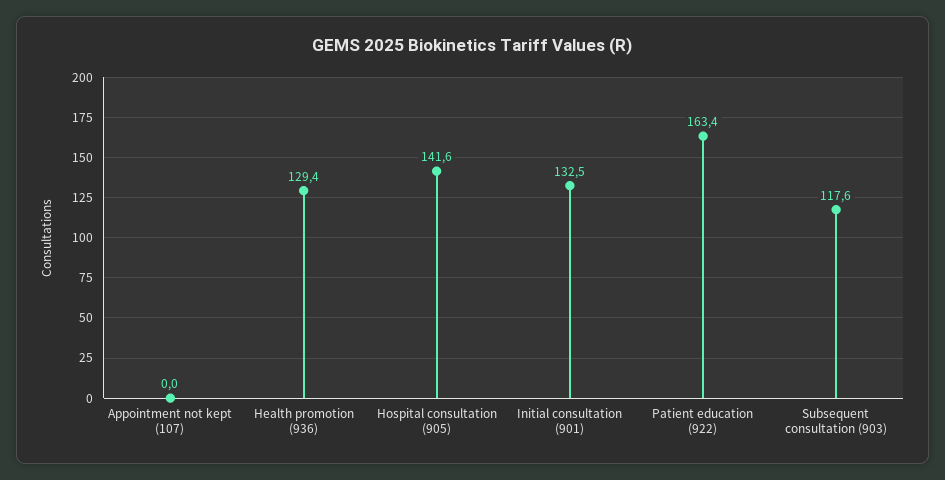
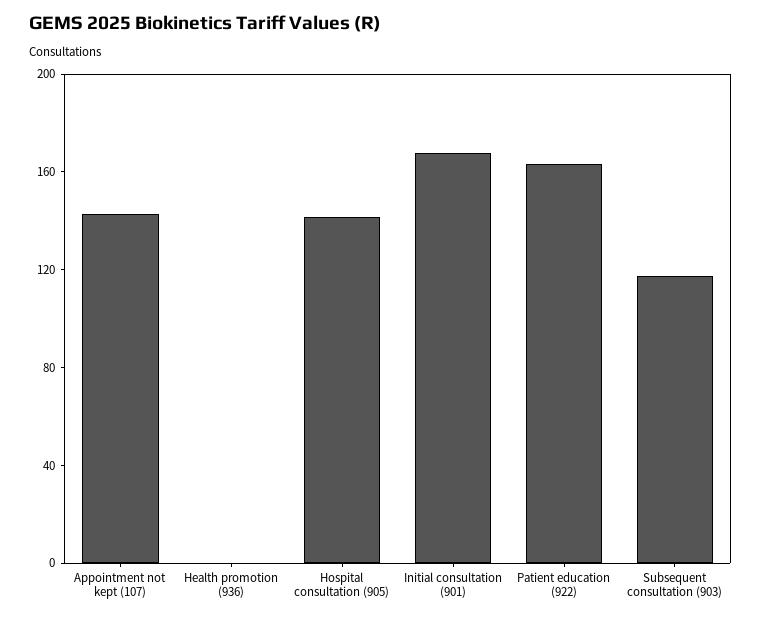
Appointment not kept (107): 0 -> 140
Health promotion (936): 129.4 -> 0
Initial consultation (901): 132.5 -> 170

